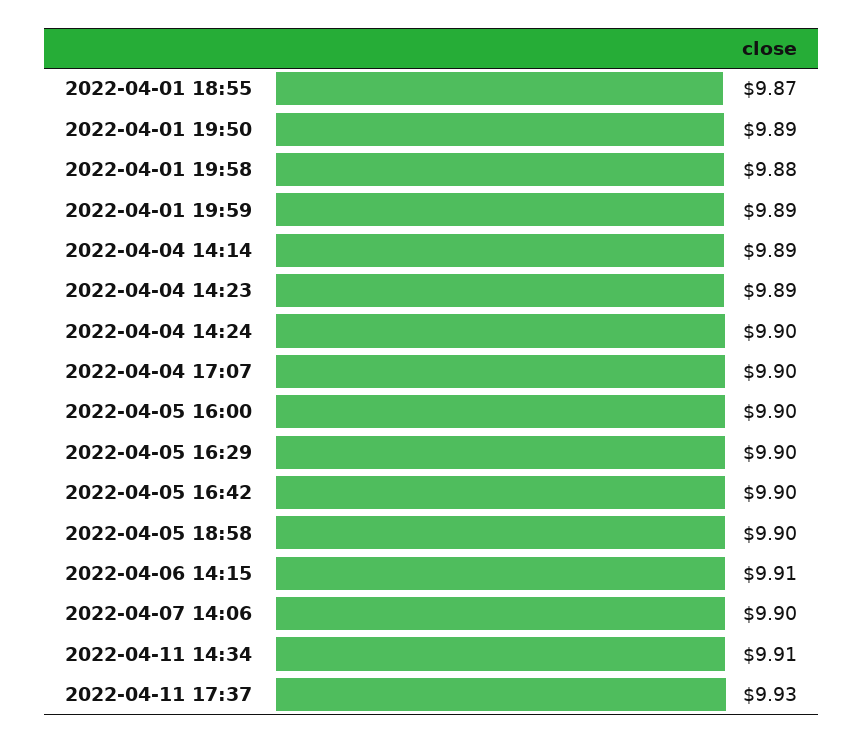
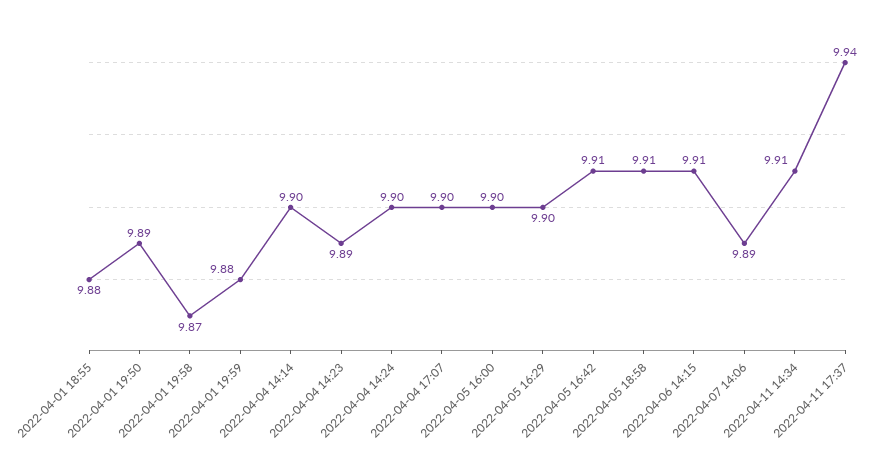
2022-04-01 18:55: 9.87 -> 9.88
2022-04-01 19:58: 9.88 -> 9.87
2022-04-01 19:59: 9.89 -> 9.88
2022-04-04 14:14: 9.89 -> 9.9
2022-04-05 16:42: 9.9 -> 9.91
2022-04-05 18:58: 9.9 -> 9.91
2022-04-07 14:06: 9.9 -> 9.89
2022-04-11 17:37: 9.93 -> 9.94

